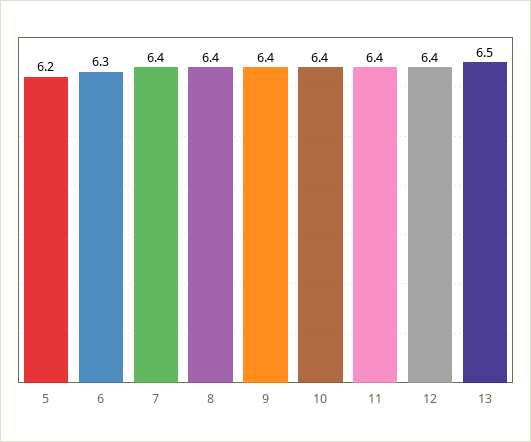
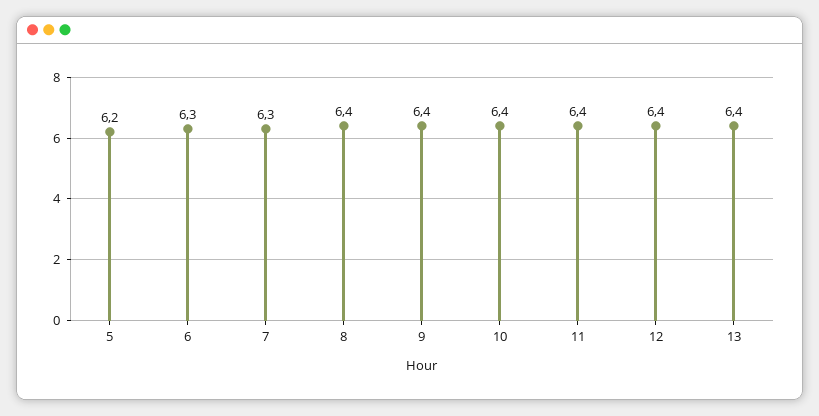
7: 6.4 -> 6.3
13: 6.5 -> 6.4

